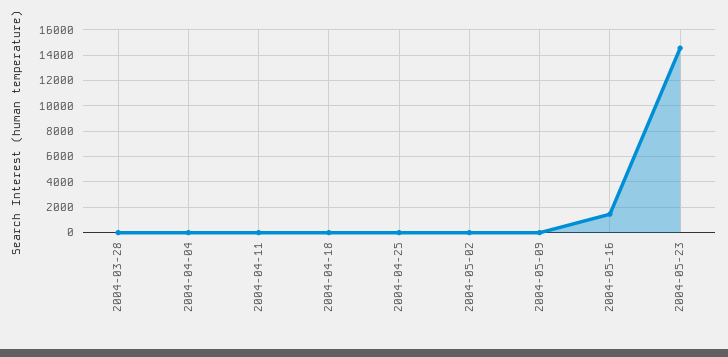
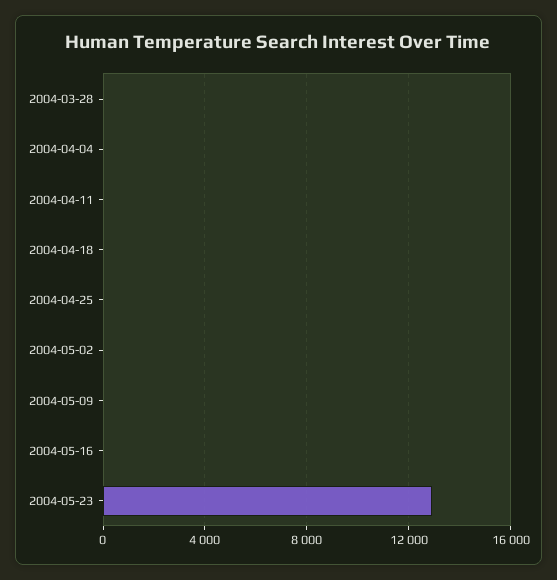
2004-05-16: 1500 -> 0
2004-05-23: 14500 -> 13000

